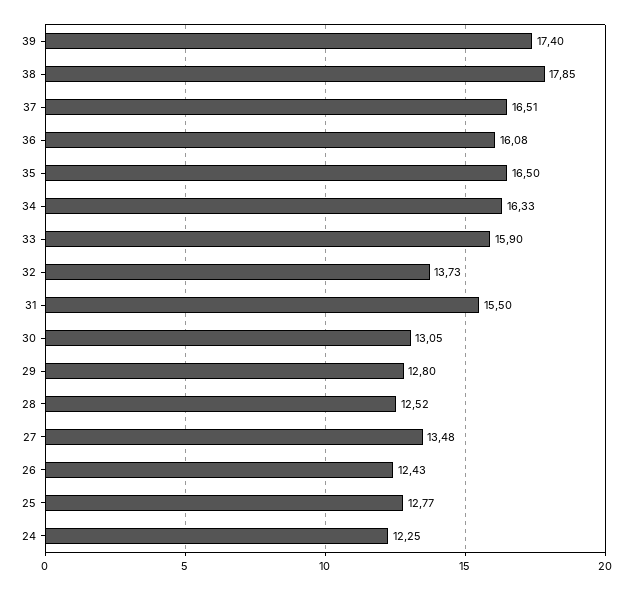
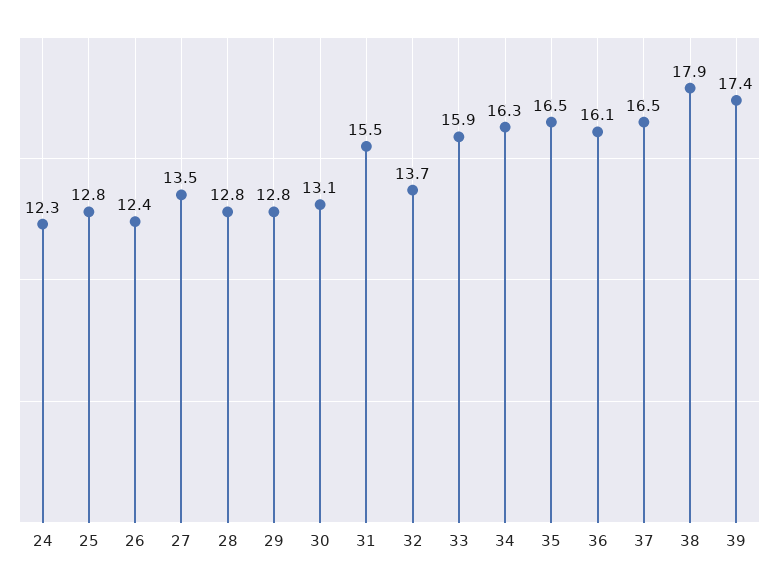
28: 12.52 -> 12.8

